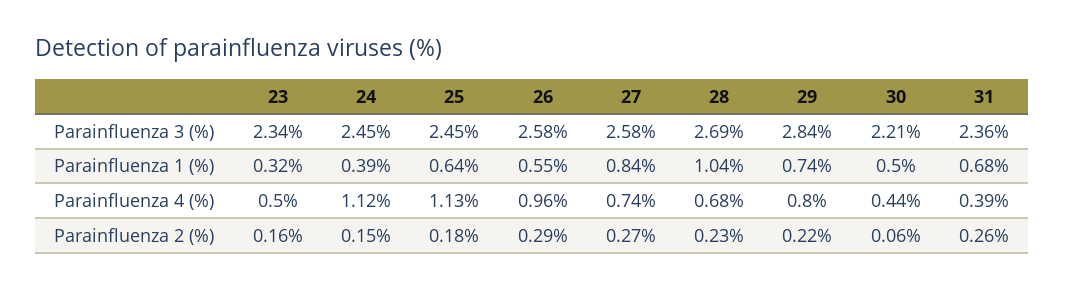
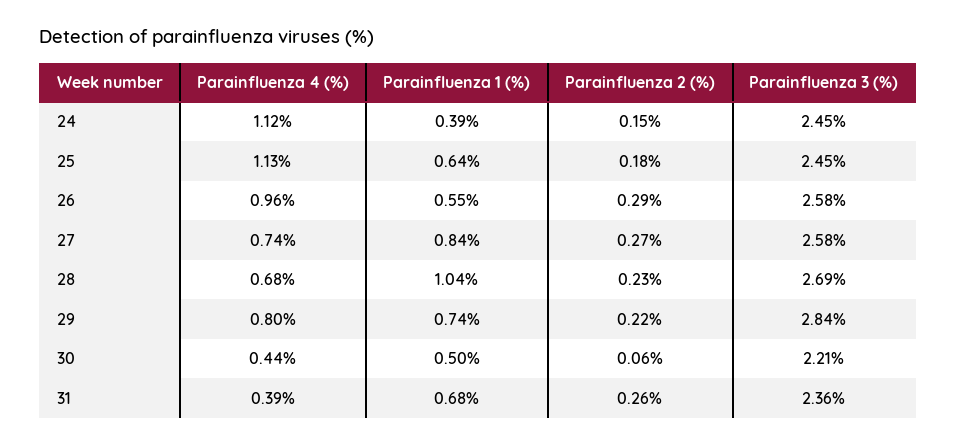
23, Parainfluenza 3 (%): 2.34 -> none
23, Parainfluenza 1 (%): 0.32 -> none
23, Parainfluenza 4 (%): 0.5 -> none
23, Parainfluenza 2 (%): 0.16 -> none

